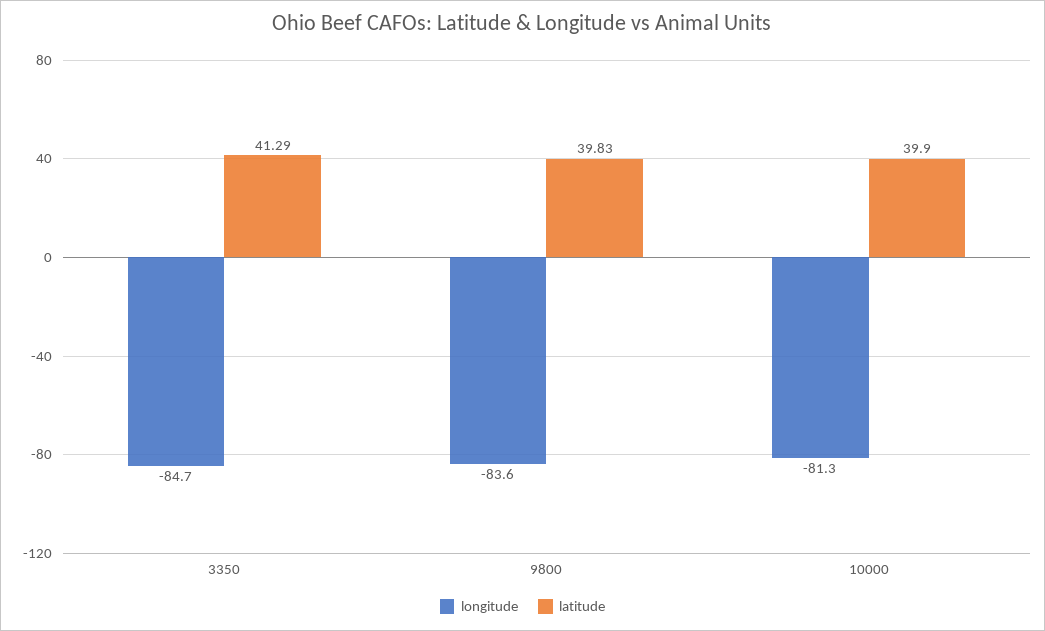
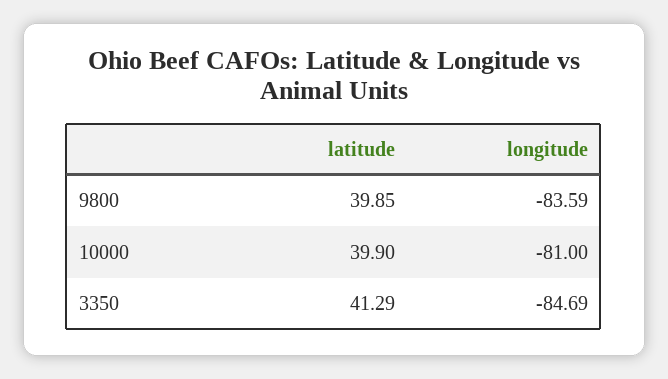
latitude, 9800: 39.83 -> 39.85
longitude, 10000: -81.3 -> -81

